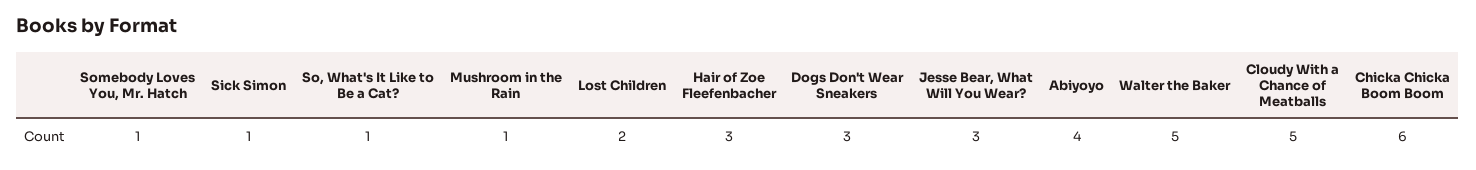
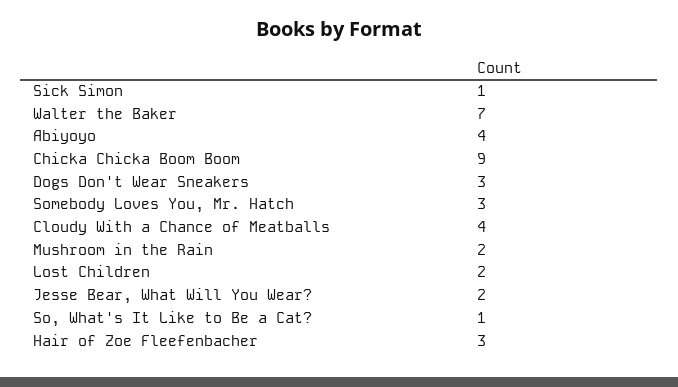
Somebody Loves You, Mr. Hatch: 1 -> 3
Mushroom in the Rain: 1 -> 2
Jesse Bear, What Will You Wear?: 3 -> 2
Walter the Baker: 5 -> 7
Cloudy With a Chance of Meatballs: 5 -> 4
Chicka Chicka Boom Boom: 6 -> 9

